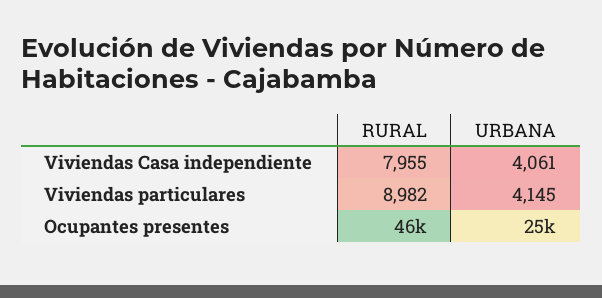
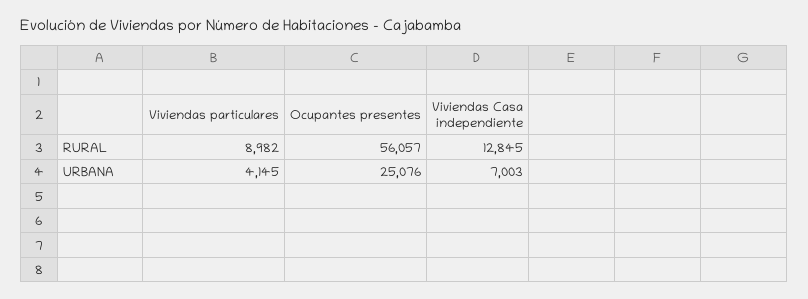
RURAL, Viviendas Casa independiente: 7955 -> 12845
URBANA, Viviendas Casa independiente: 4061 -> 7003
RURAL, Ocupantes presentes: 46000 -> 56057

